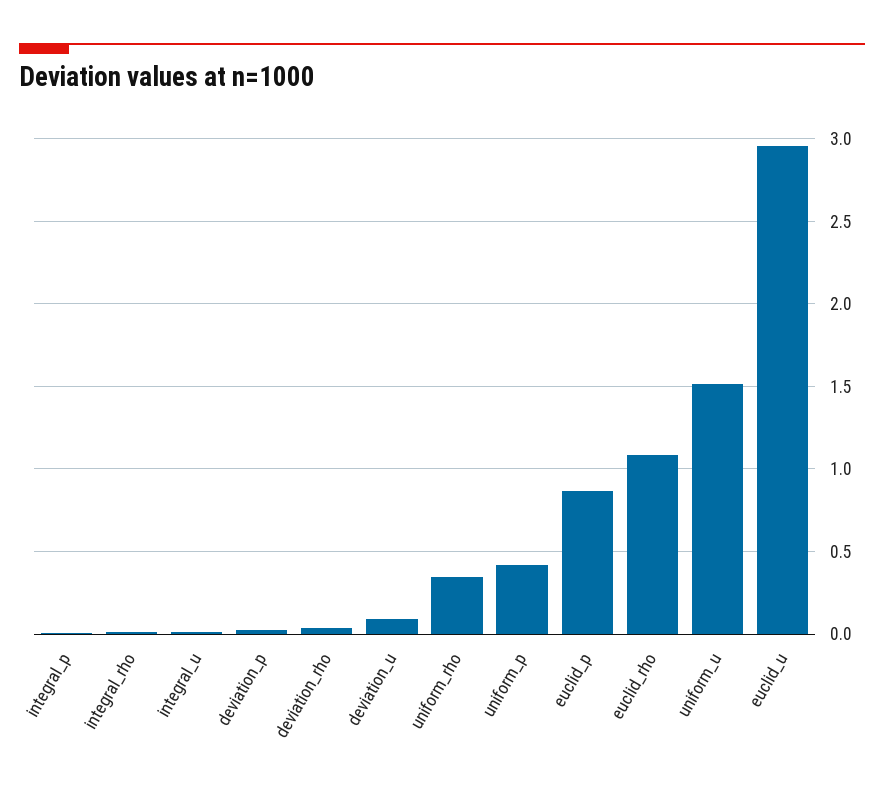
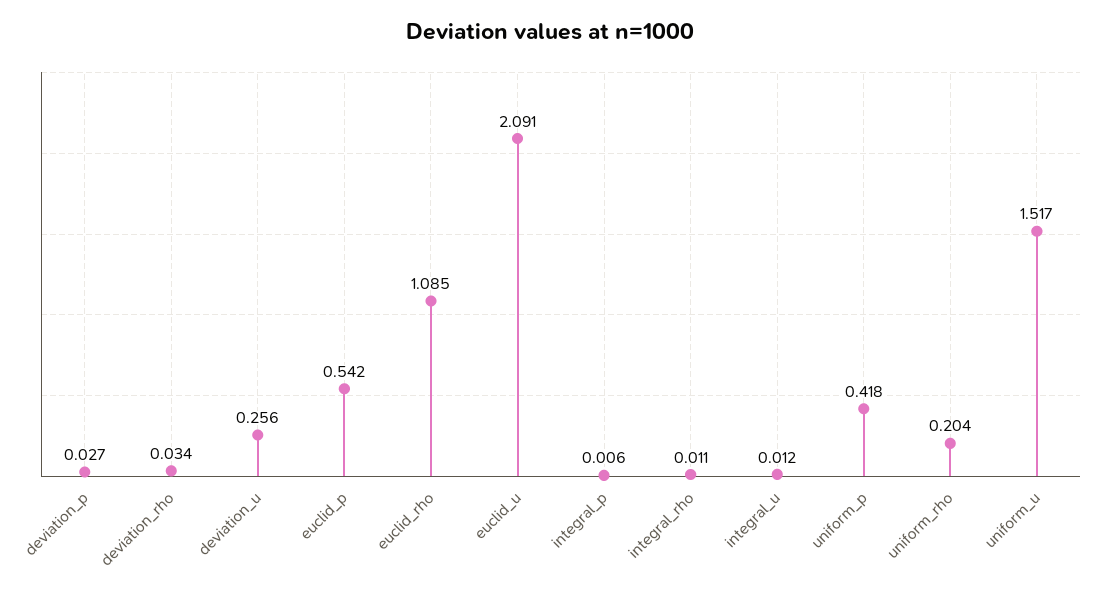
deviation_u: 0.1 -> 0.256
uniform_rho: 0.35 -> 0.204
euclid_p: 0.85 -> 0.542
euclid_u: 2.95 -> 2.091

